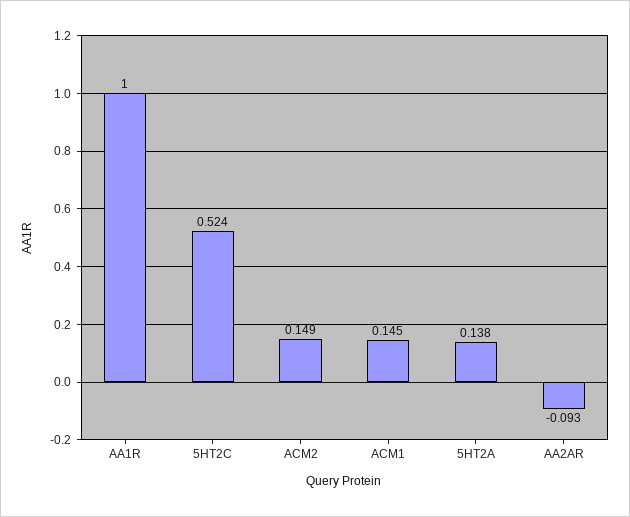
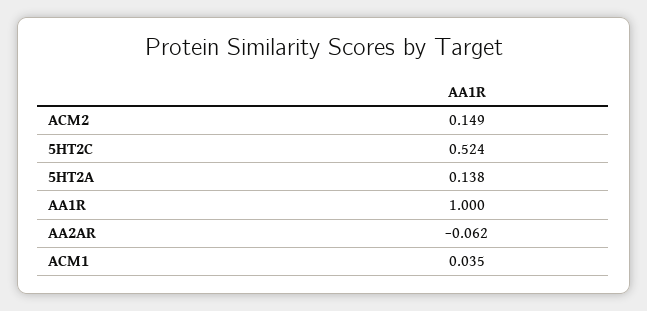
ACM1: 0.145 -> 0.035
AA2AR: -0.093 -> -0.062

